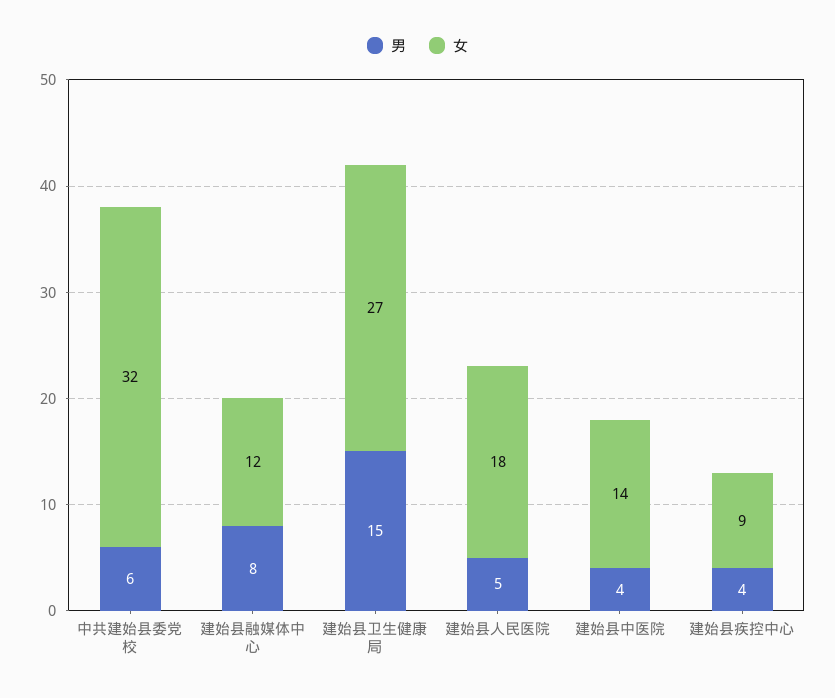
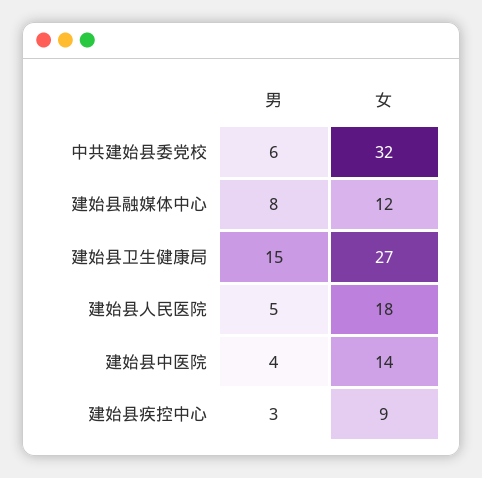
男, 建始县疾控中心: 4 -> 3

